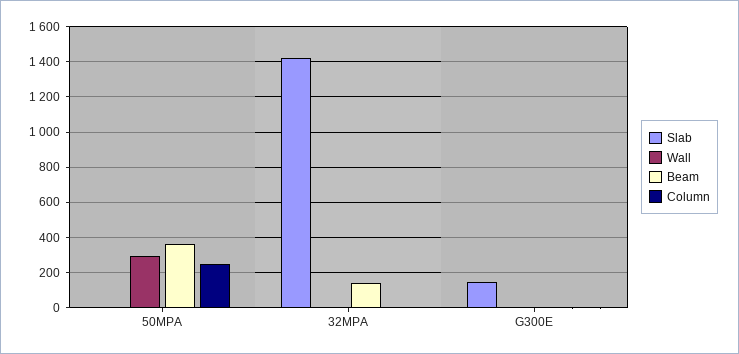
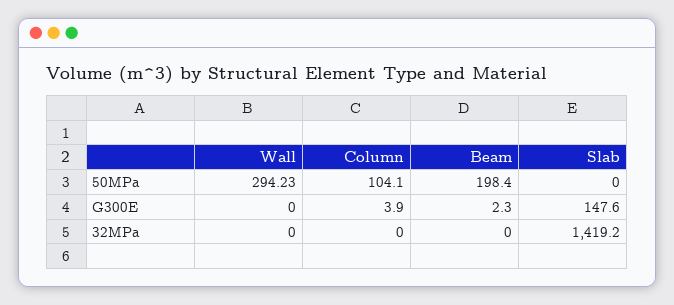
Beam, 50MPA: 350 -> 198.4
Column, 50MPA: 250 -> 104.1
Beam, 32MPA: 150 -> 0

